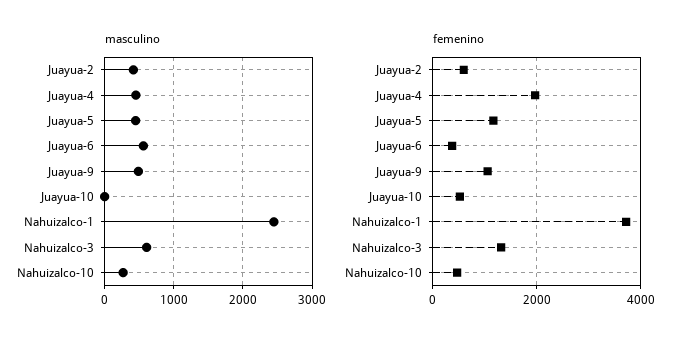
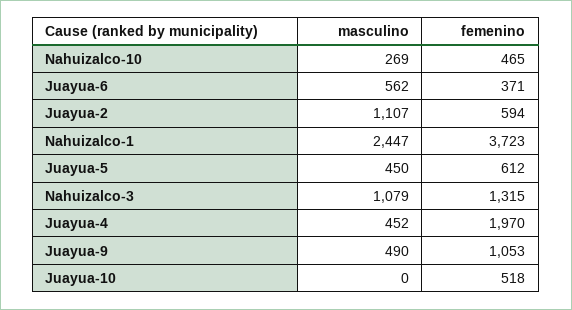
masculino, Juayua-2: 400 -> 1107
masculino, Nahuizalco-3: 600 -> 1079
femenino, Juayua-5: 1200 -> 612

